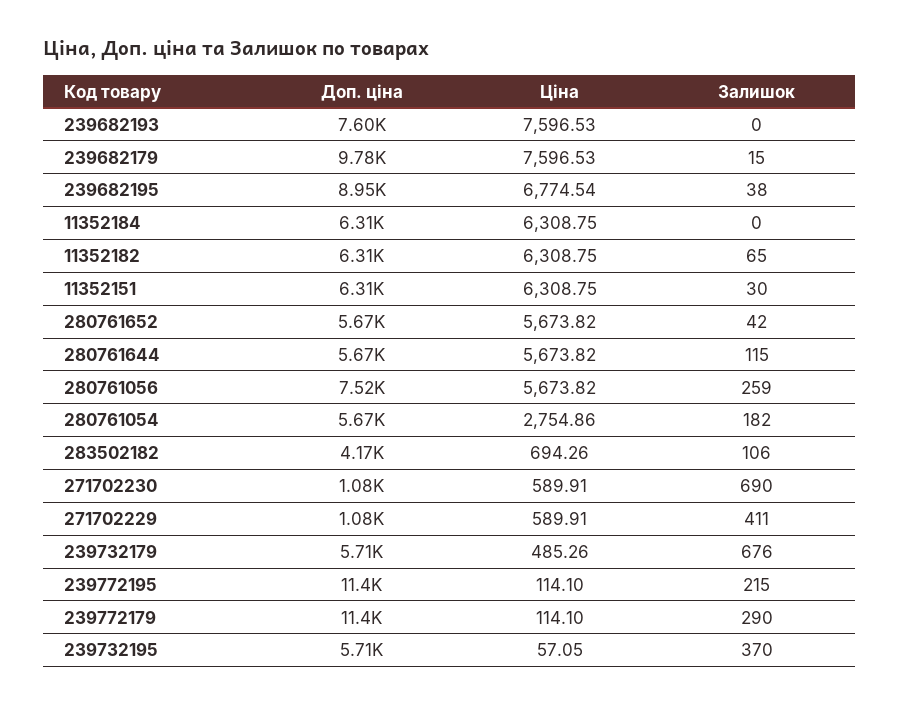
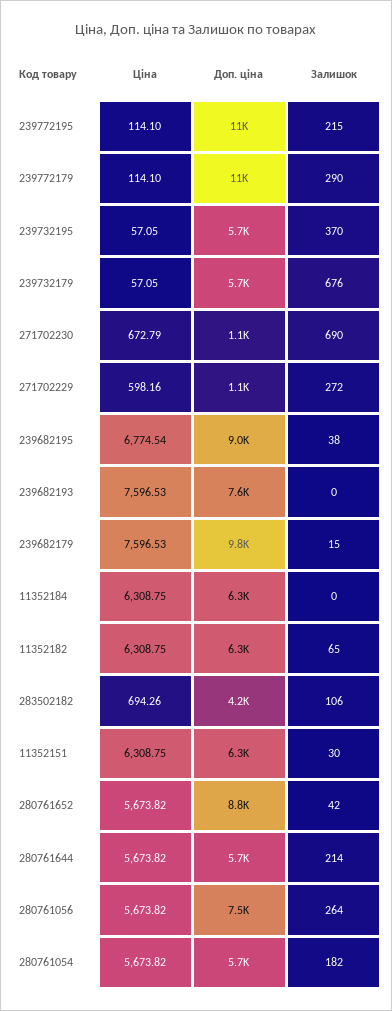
Доп. ціна, 280761652: 5670 -> 8800
Залишок, 280761644: 115 -> 214
Залишок, 280761056: 259 -> 264
Ціна, 280761054: 2754.86 -> 5673.82
Ціна, 271702230: 589.91 -> 672.79
Ціна, 271702229: 589.91 -> 598.16
Залишок, 271702229: 411 -> 272
Ціна, 239732179: 485.26 -> 57.05

